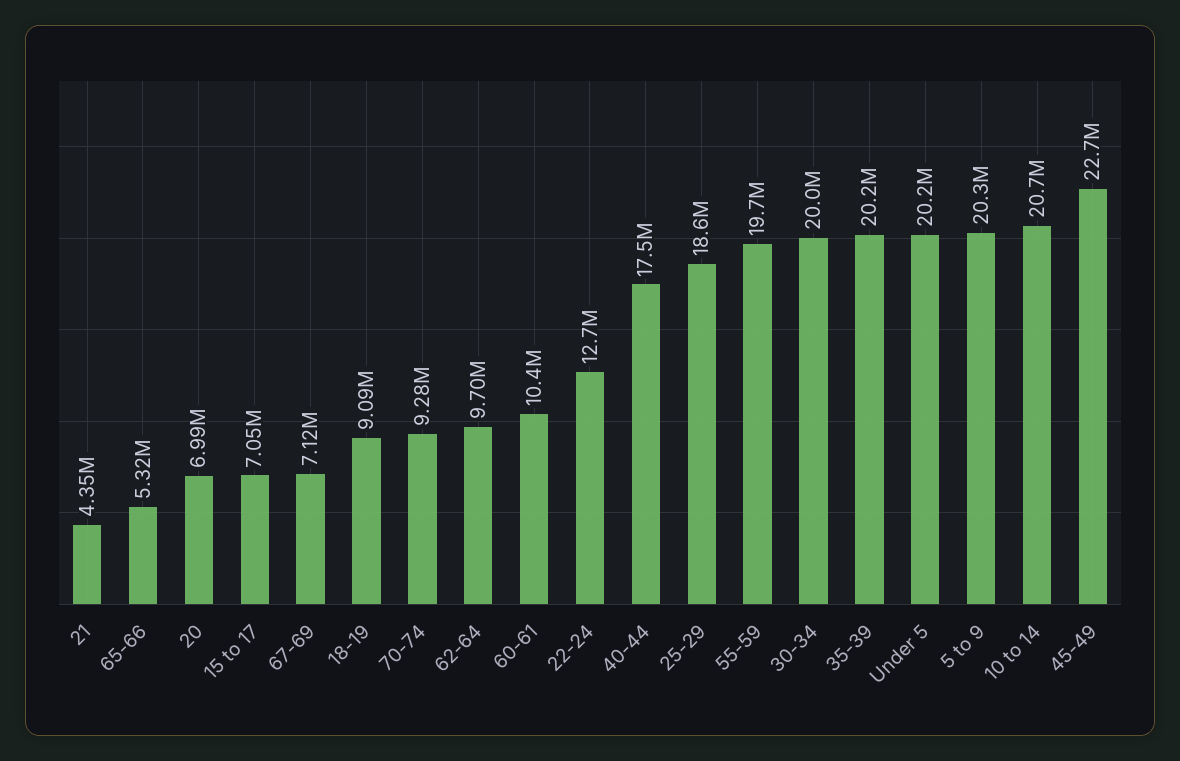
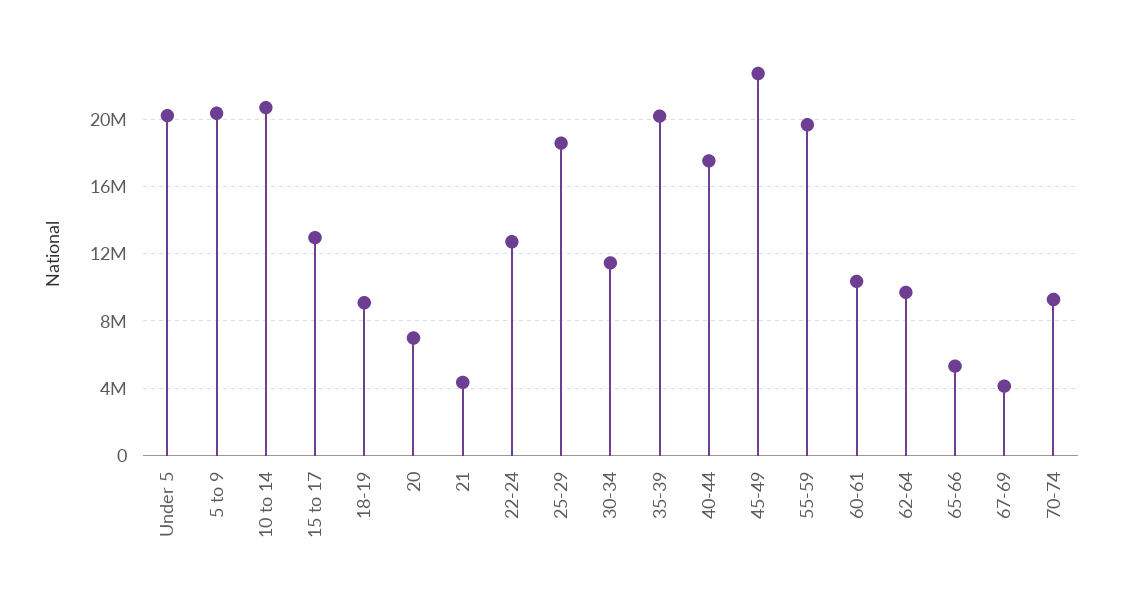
15 to 17: 7050000 -> 13000000
67-69: 7120000 -> 4000000
30-34: 20000000 -> 11500000

